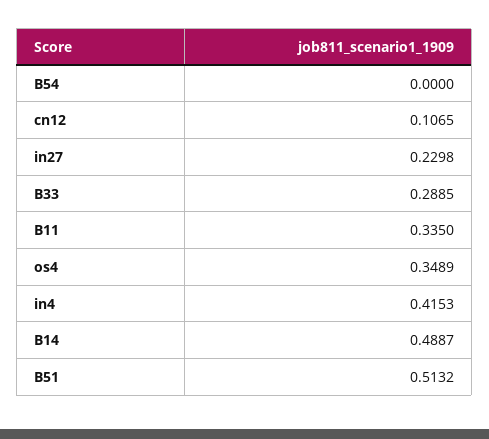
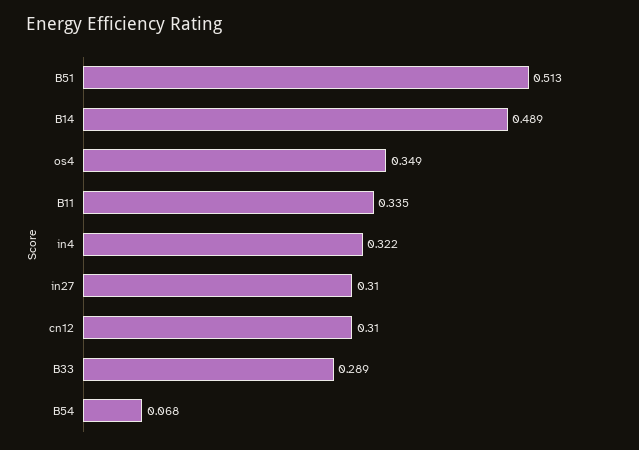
B54: 0 -> 0.068
cn12: 0.1065 -> 0.31
in27: 0.2298 -> 0.31
in4: 0.4153 -> 0.322

